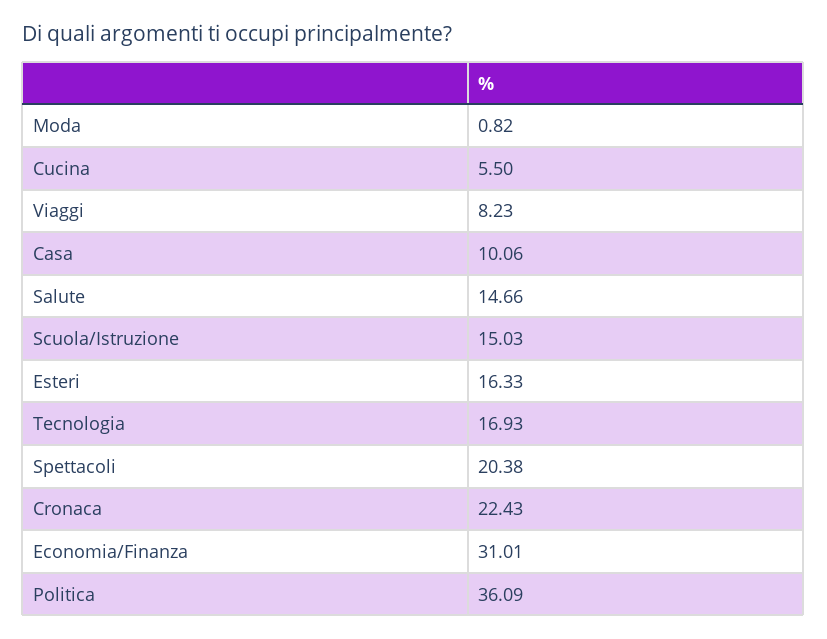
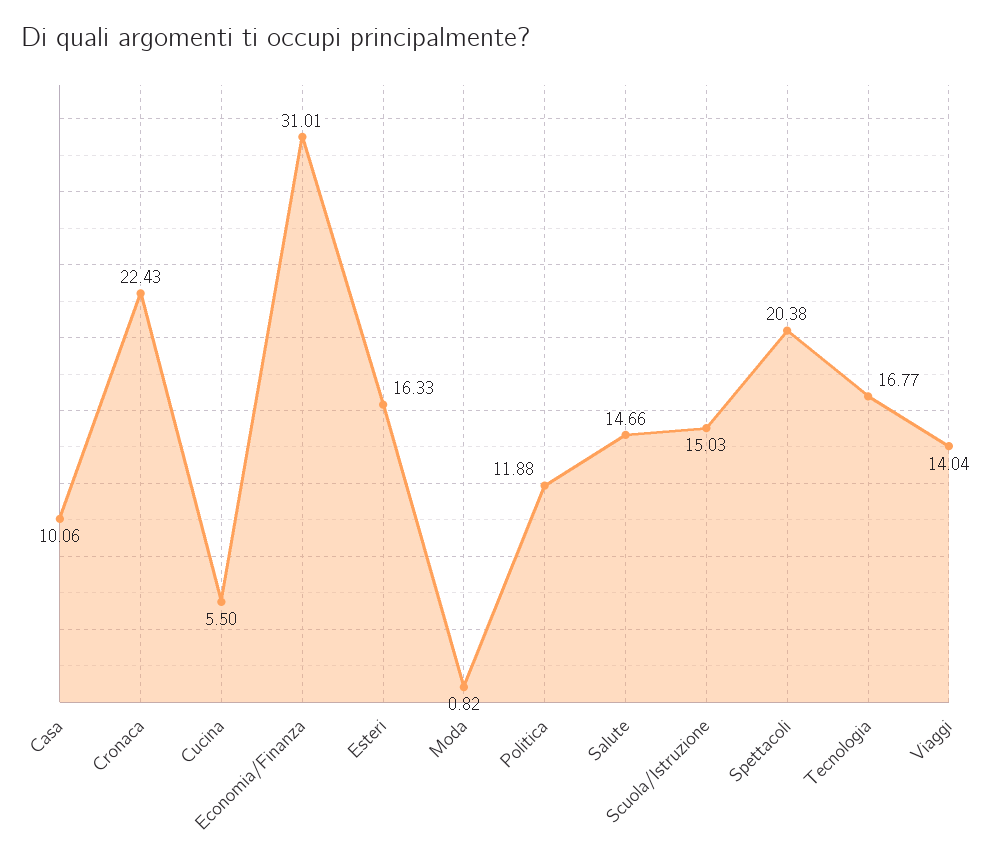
Viaggi: 8.23 -> 14.04
Tecnologia: 16.93 -> 16.77
Politica: 36.09 -> 11.88

